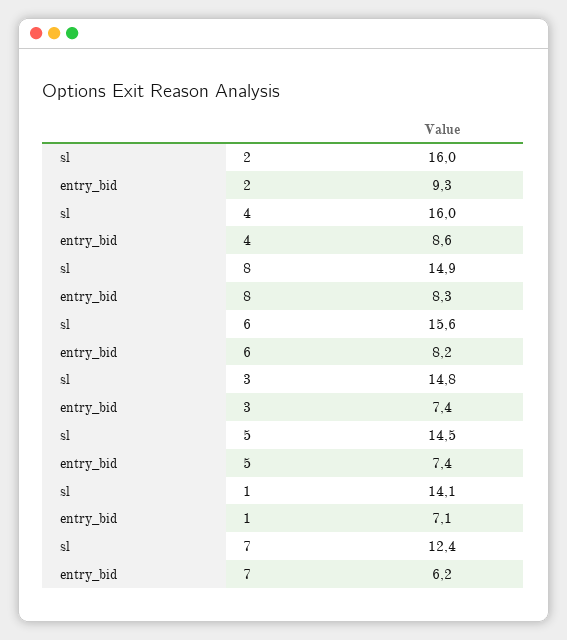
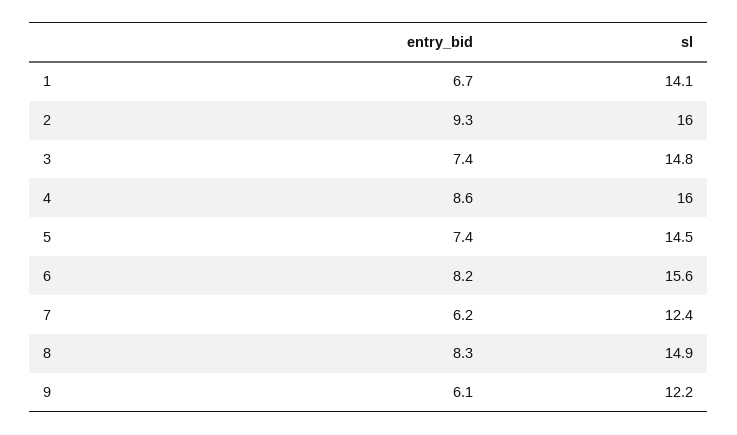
entry_bid, 1: 7.1 -> 6.7
entry_bid, 9: none -> 6.1
sl, 9: none -> 12.2

